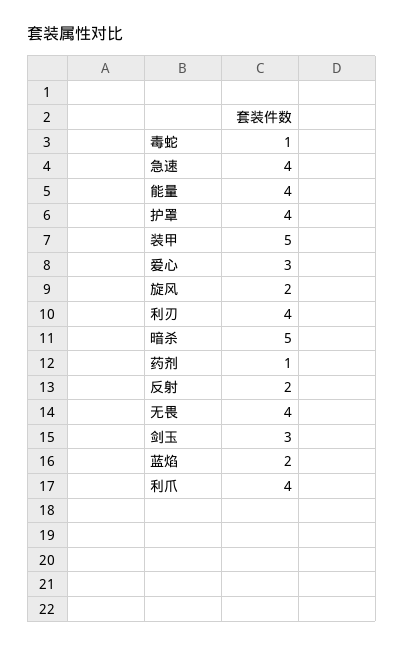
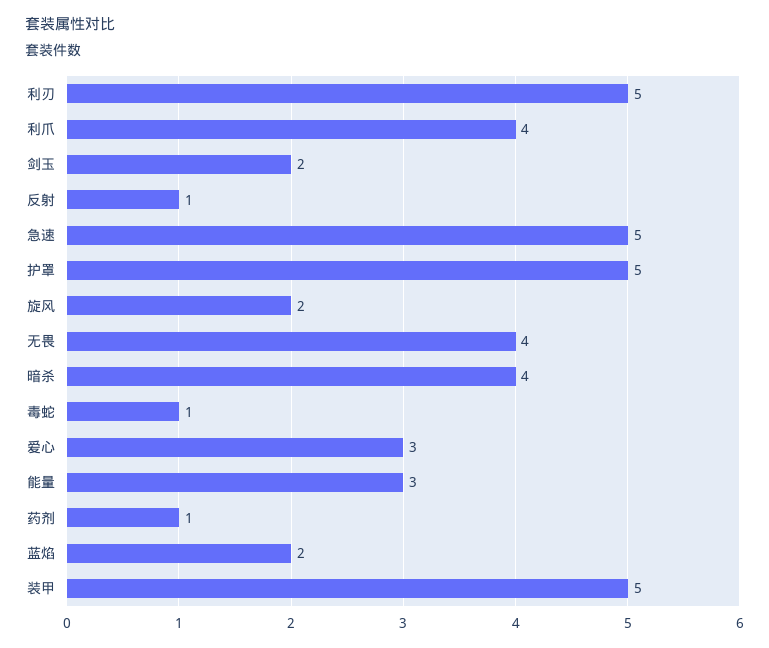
急速: 4 -> 5
能量: 4 -> 3
护罩: 4 -> 5
利刃: 4 -> 5
暗杀: 5 -> 4
反射: 2 -> 1
剑玉: 3 -> 2

